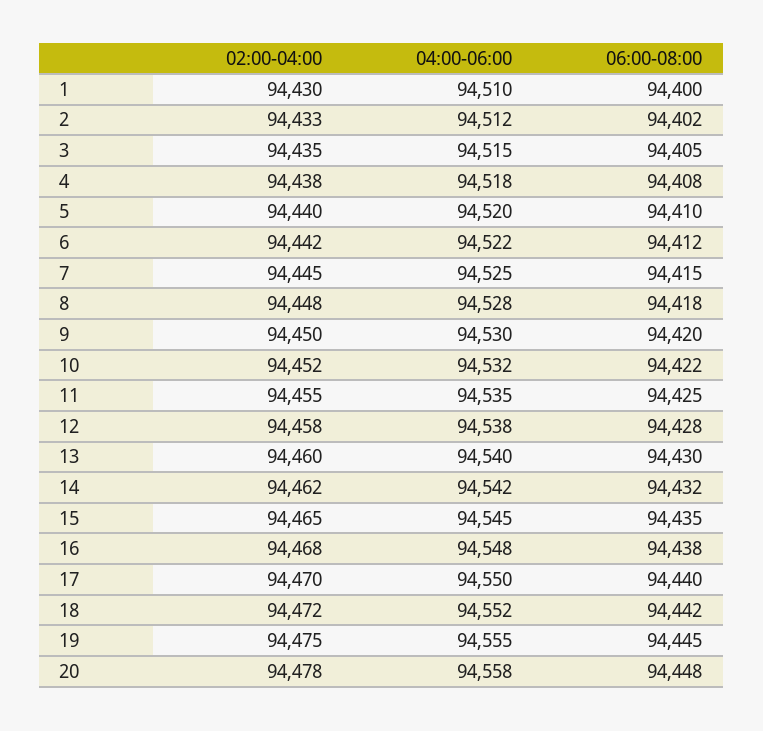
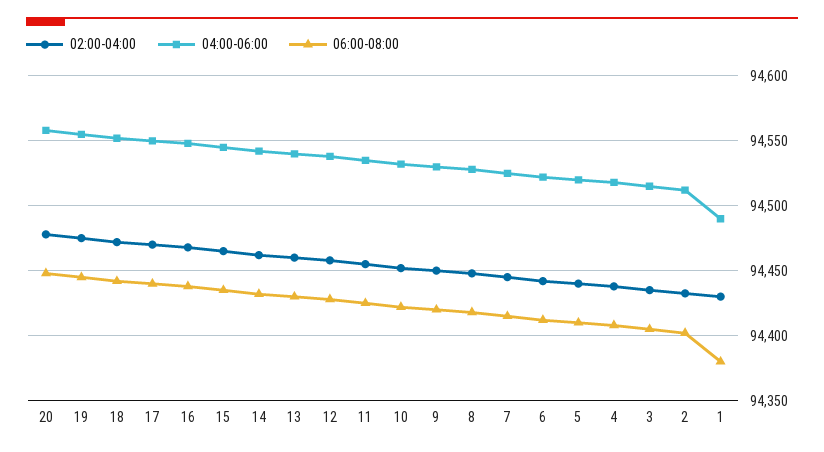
04:00-06:00, 1: 94510 -> 94490
06:00-08:00, 1: 94400 -> 94380

